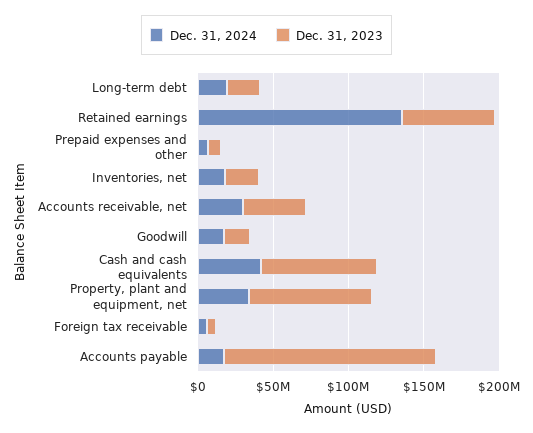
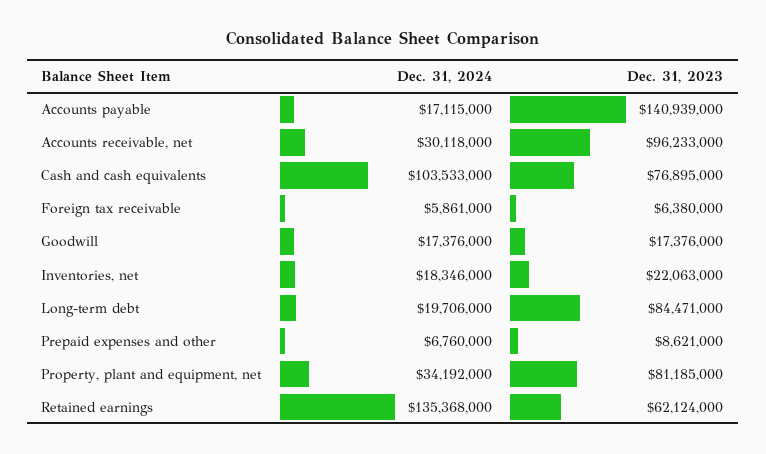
Dec. 31, 2023, Long-term debt: 20000000 -> 84471000
Dec. 31, 2023, Accounts receivable, net: 40000000 -> 96233000
Dec. 31, 2024, Cash and cash equivalents: 40000000 -> 103533000

